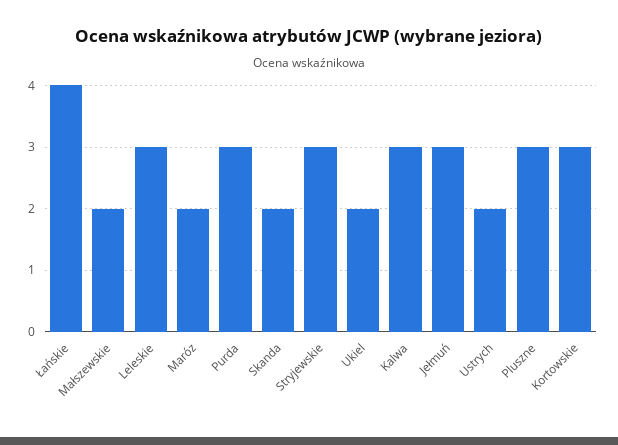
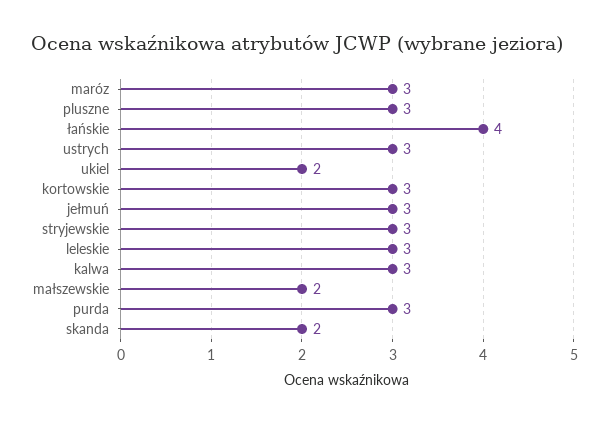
Maróz: 2 -> 3
Ustrych: 2 -> 3

